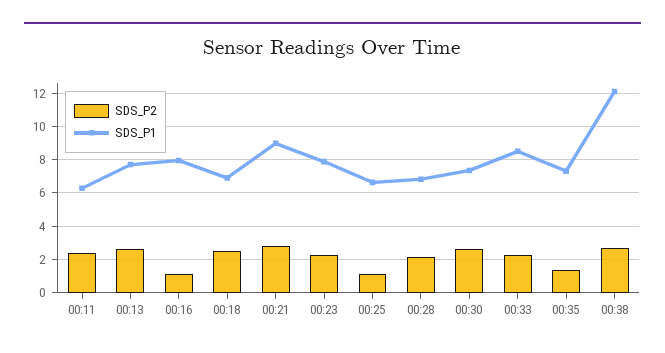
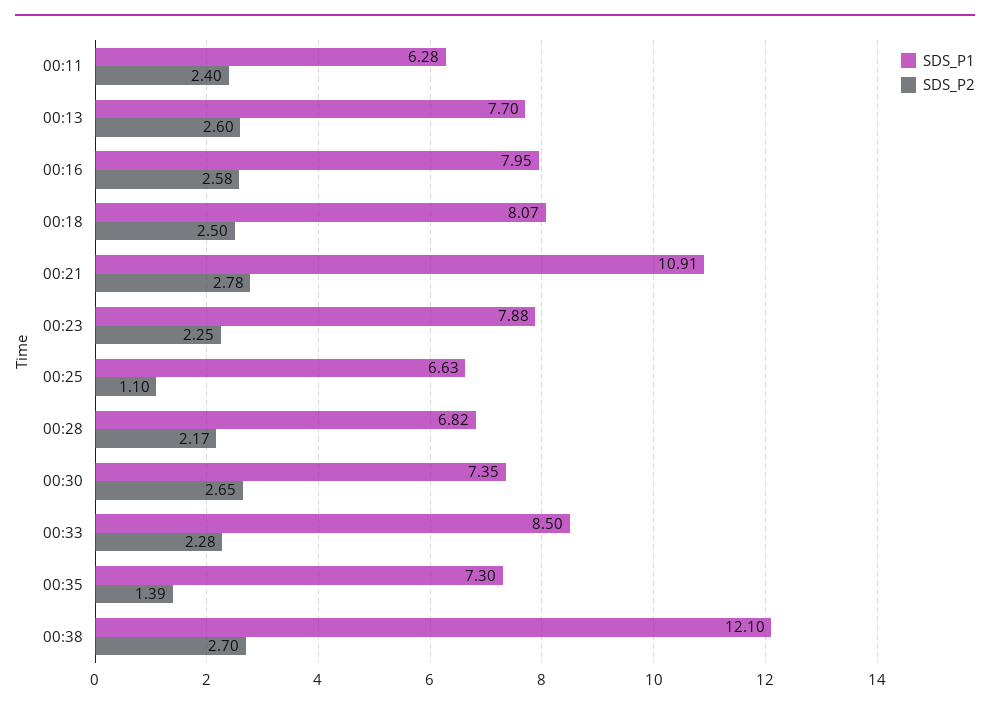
SDS_P2, 00:16: 1 -> 2.58
SDS_P1, 00:18: 7 -> 8.07
SDS_P1, 00:21: 9 -> 10.91

